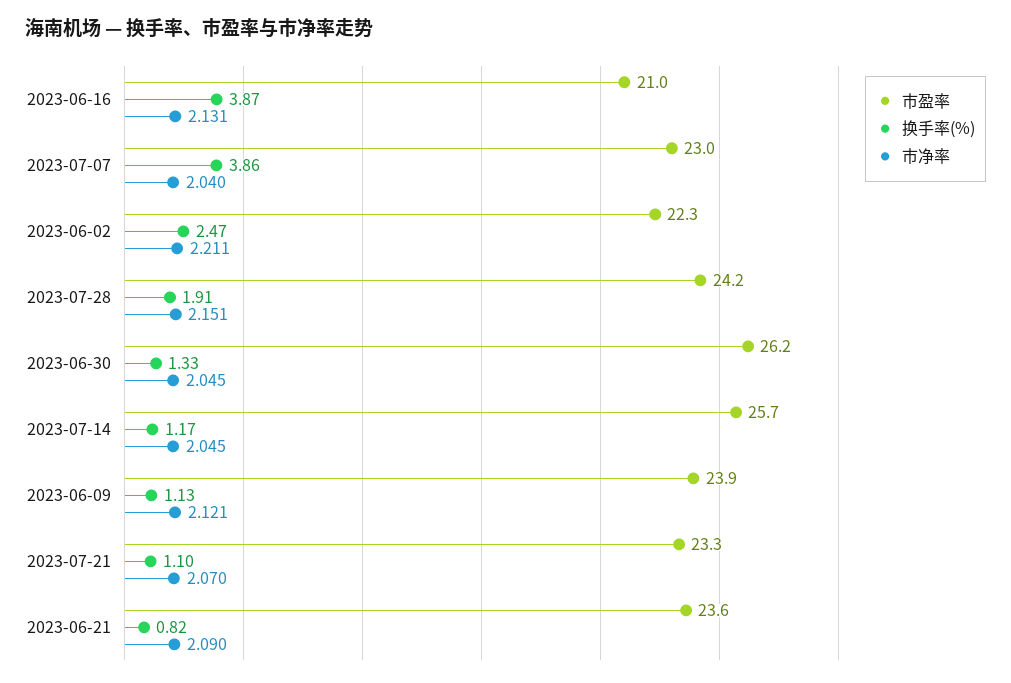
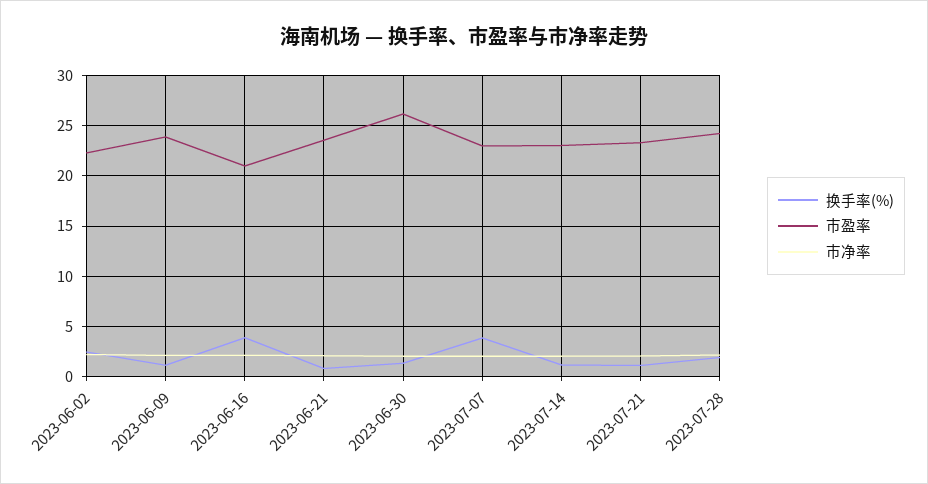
市盈率, 2023-07-14: 25.7 -> 23

